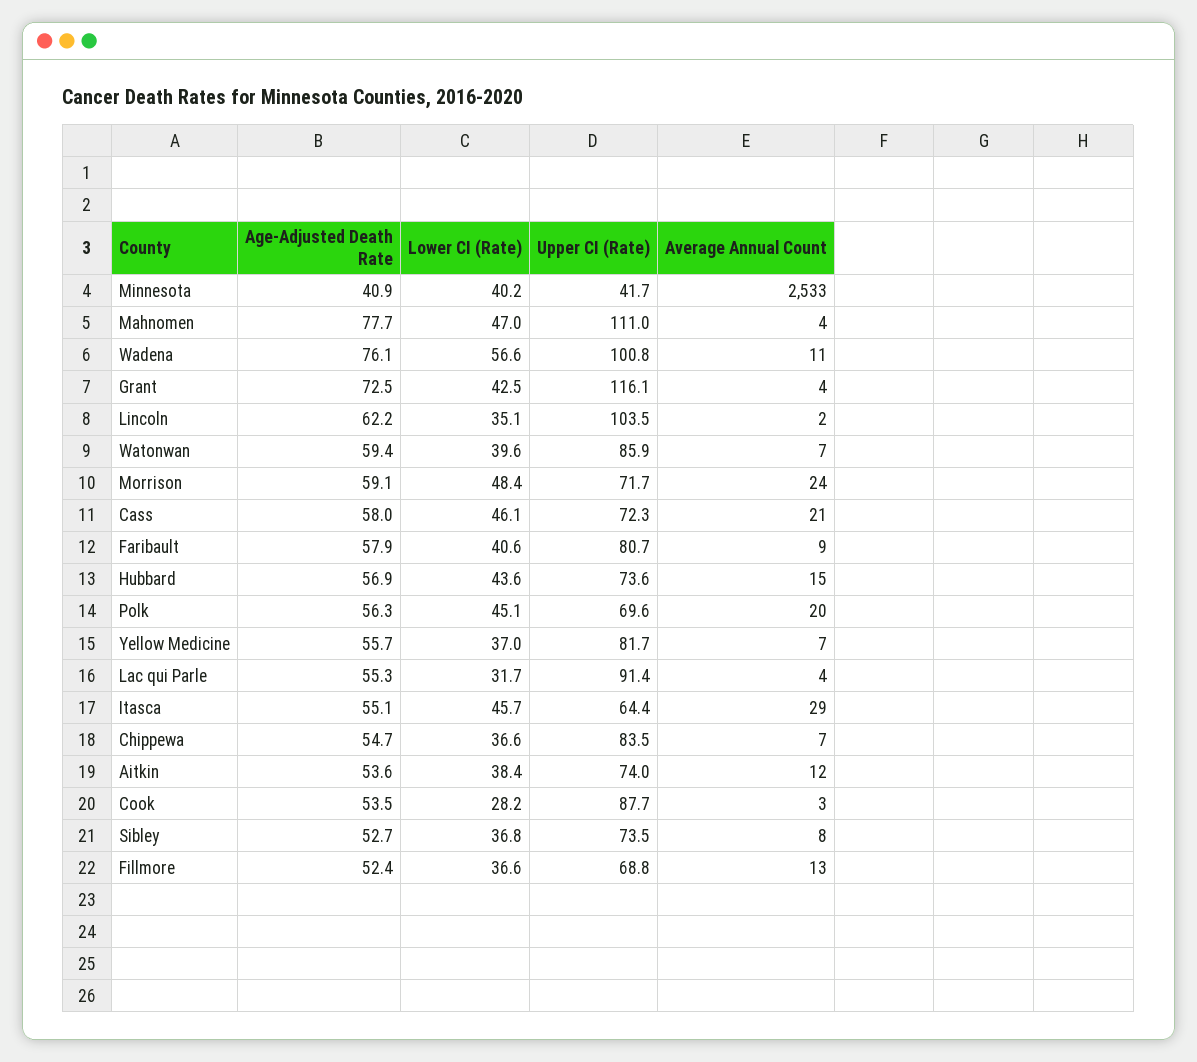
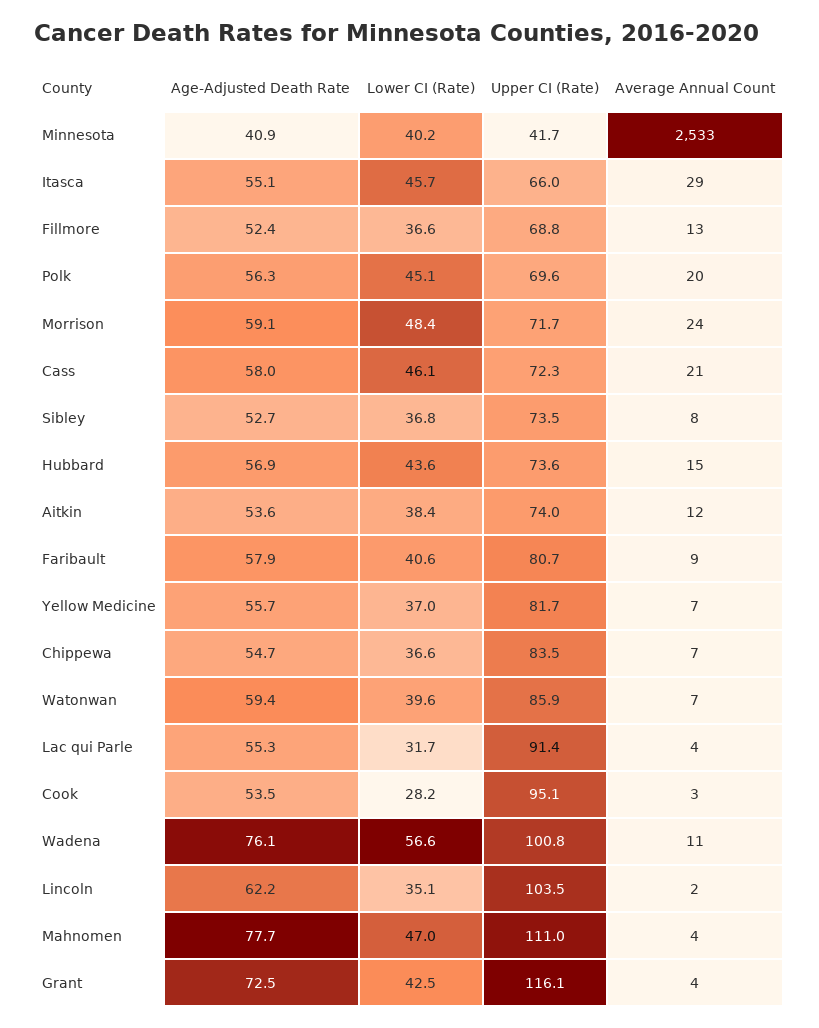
Upper CI (Rate), Itasca: 64.4 -> 66
Upper CI (Rate), Cook: 87.7 -> 95.1

